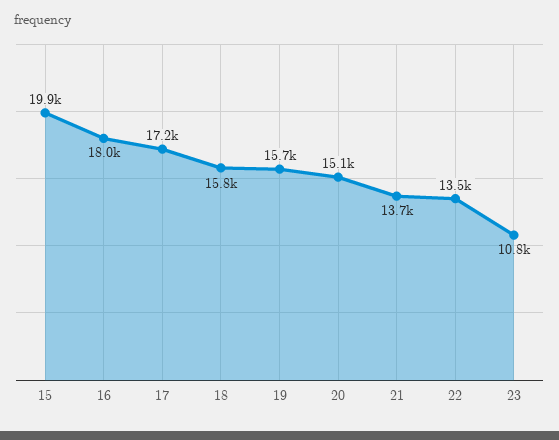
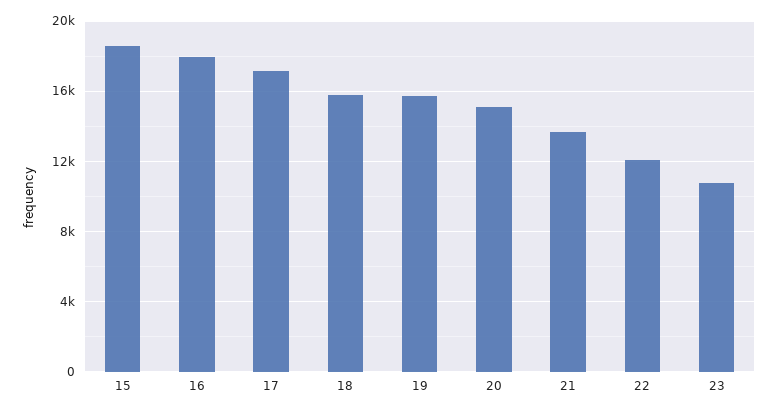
15: 19900 -> 18500
22: 13500 -> 12000

